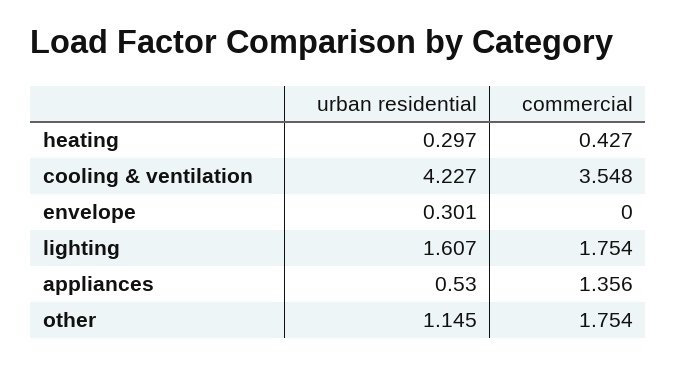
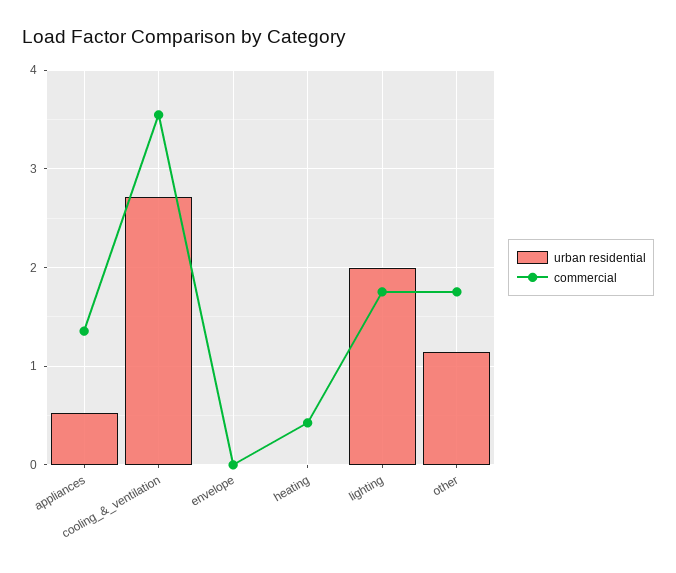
urban residential, heating: 0.297 -> 0
urban residential, cooling & ventilation: 4.227 -> 2.7
urban residential, envelope: 0.301 -> 0
urban residential, lighting: 1.607 -> 2

